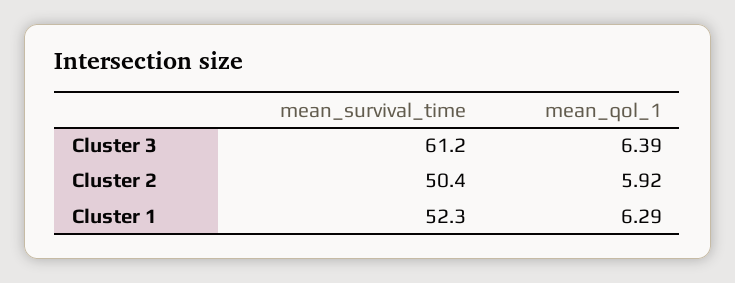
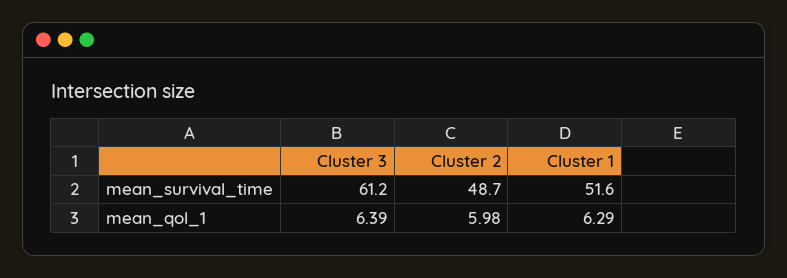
mean_survival_time, Cluster 2: 50.4 -> 48.7
mean_qol_1, Cluster 2: 5.92 -> 5.98
mean_survival_time, Cluster 1: 52.3 -> 51.6

